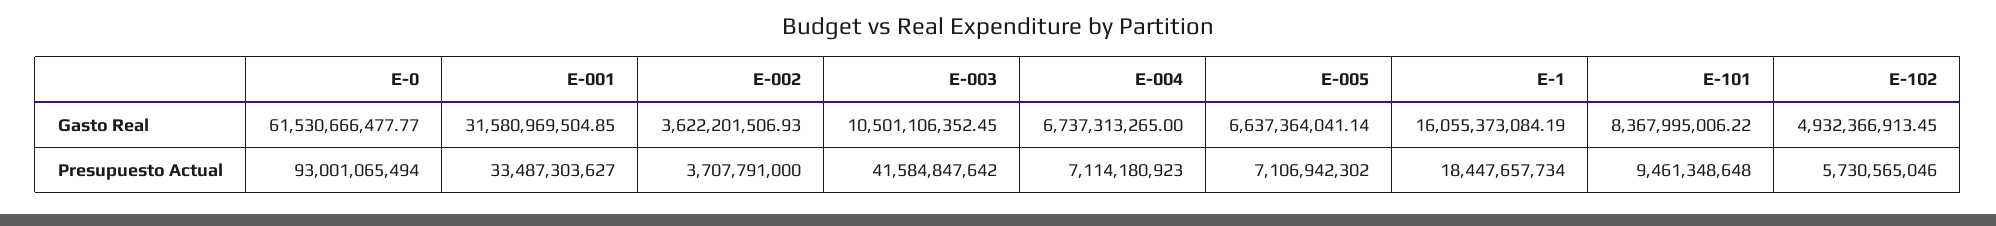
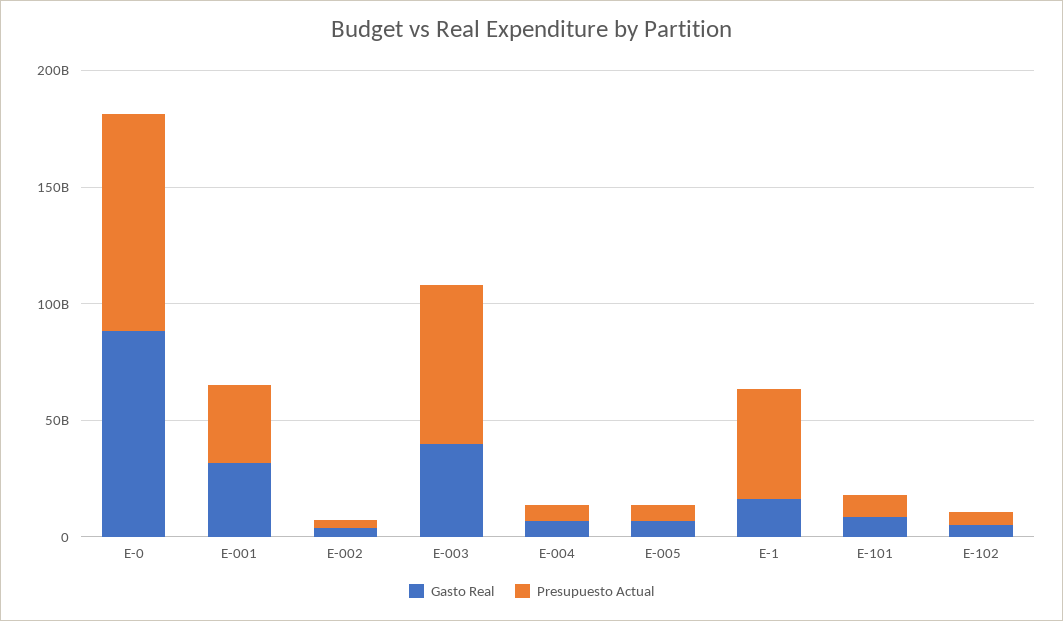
Gasto Real, E-0: 61530666477.77 -> 90000000000
Gasto Real, E-003: 10501106352.45 -> 40000000000
Presupuesto Actual, E-003: 41584847642 -> 70000000000
Presupuesto Actual, E-1: 18447657734 -> 50000000000

